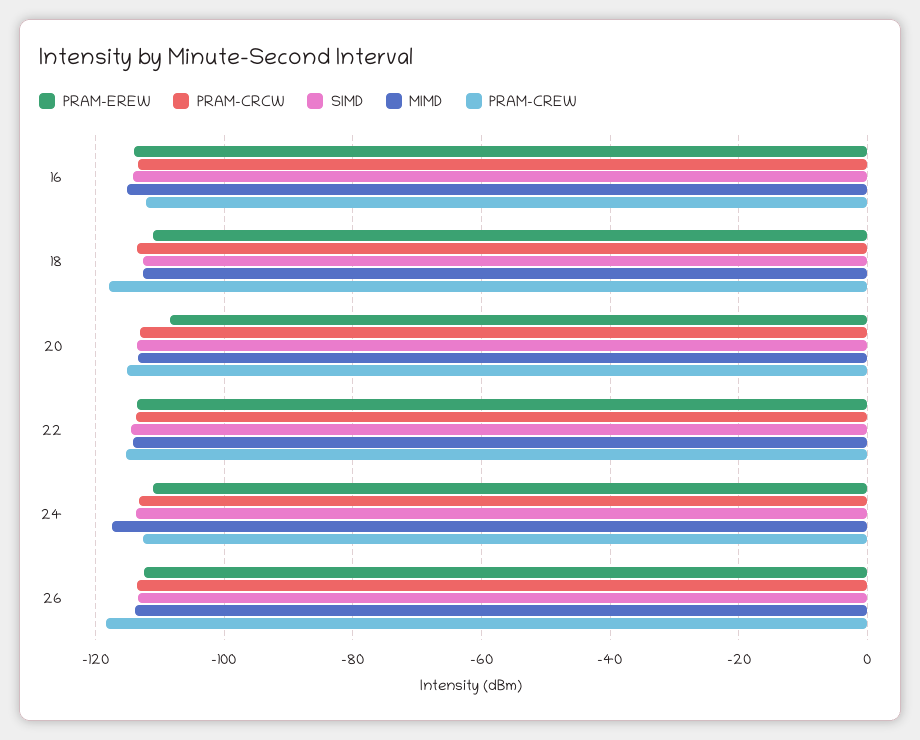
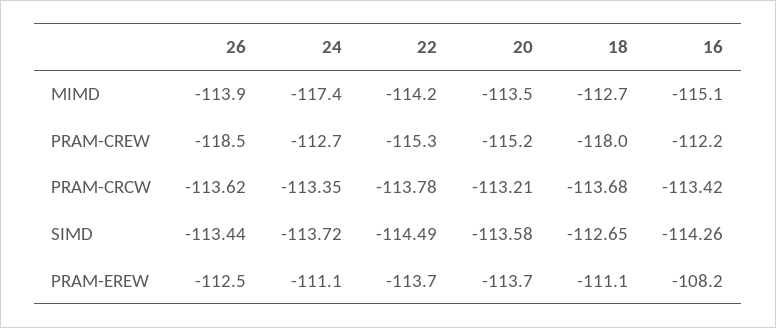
PRAM-EREW, 16: -114 -> -108.2
PRAM-EREW, 20: -108 -> -113.7

